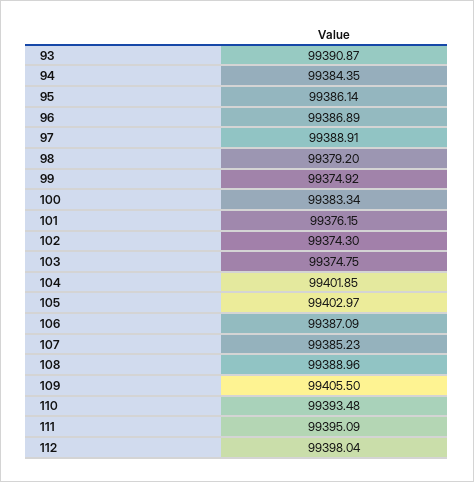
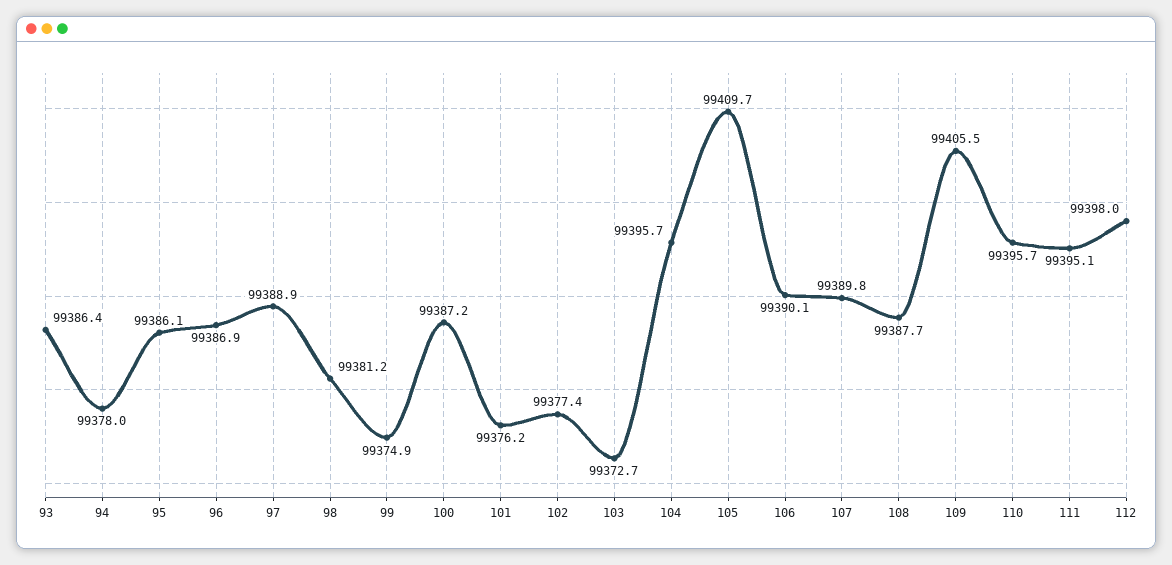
93: 99390.87 -> 99386.4
94: 99384.35 -> 99378
98: 99379.2 -> 99381.2
100: 99383.34 -> 99387.2
102: 99374.3 -> 99377.4
103: 99374.75 -> 99372.7
104: 99401.85 -> 99395.7
105: 99402.97 -> 99409.7
106: 99387.09 -> 99390.1
107: 99385.23 -> 99389.8
108: 99388.96 -> 99387.7
110: 99393.48 -> 99395.7

